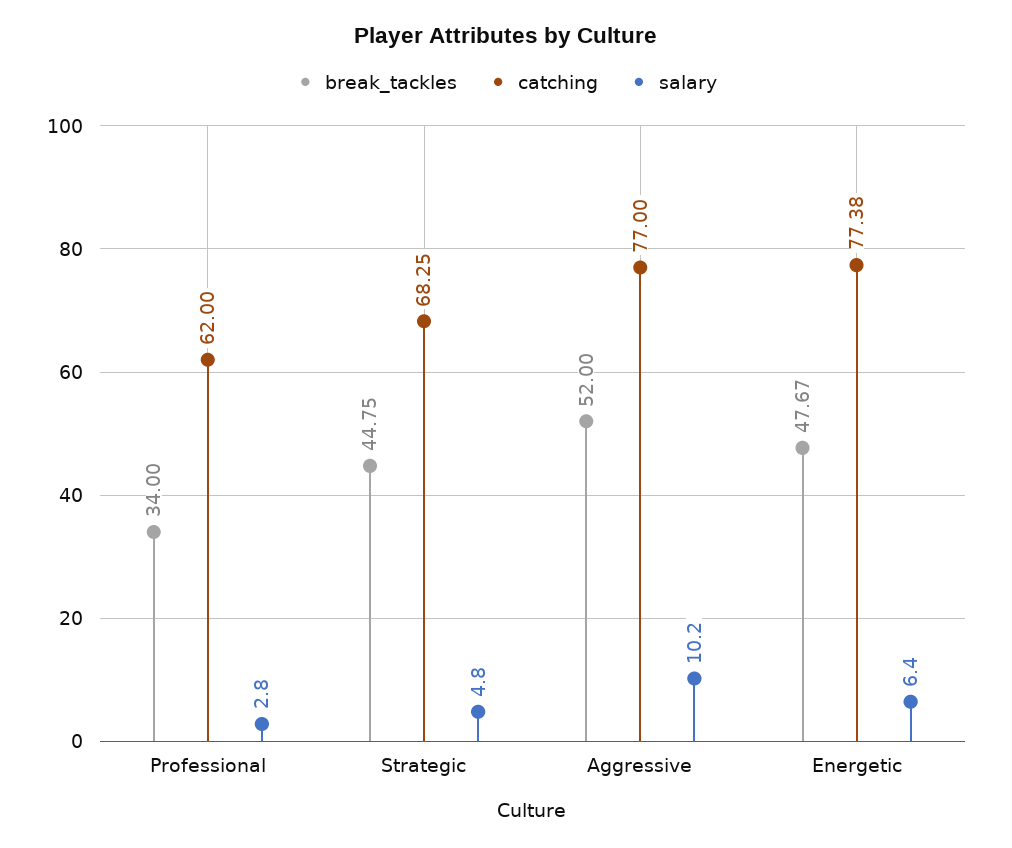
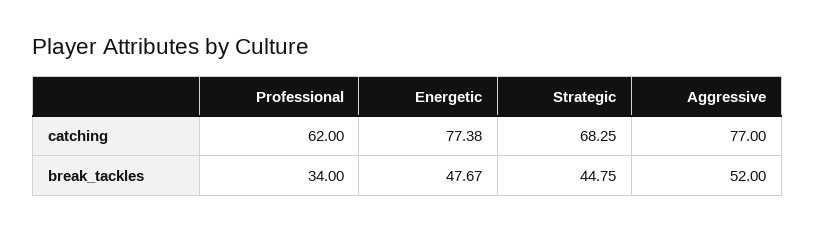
salary, Professional: 2.8 -> none
salary, Strategic: 4.8 -> none
salary, Aggressive: 10.2 -> none
salary, Energetic: 6.4 -> none

